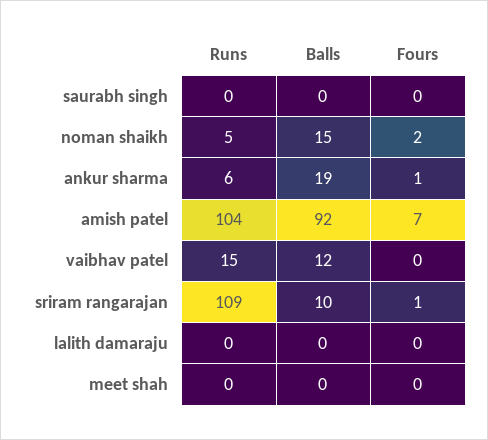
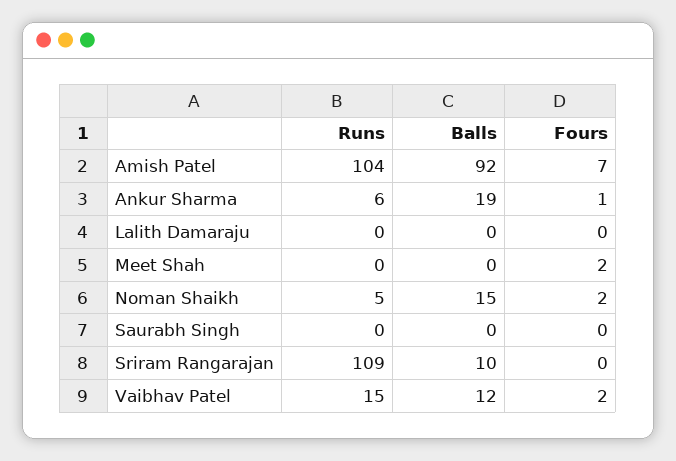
Fours, vaibhav patel: 0 -> 2
Fours, sriram rangarajan: 1 -> 0
Fours, meet shah: 0 -> 2

